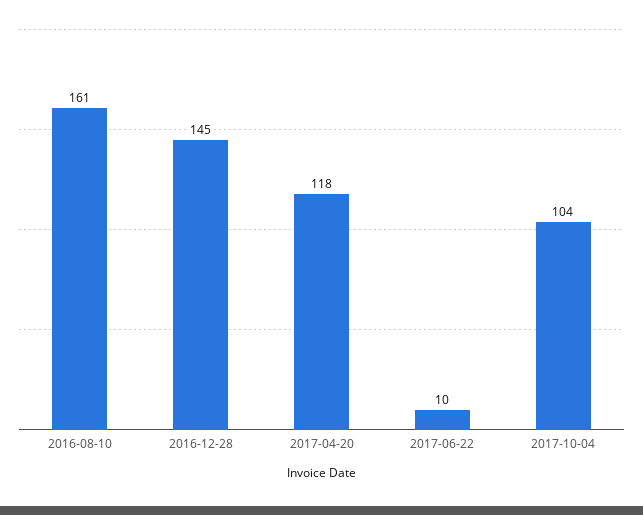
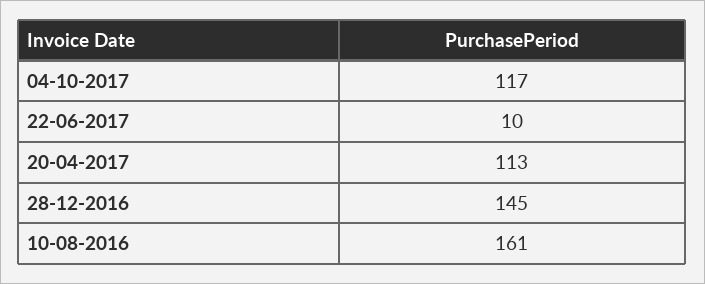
2017-04-20: 118 -> 113
2017-10-04: 104 -> 117

